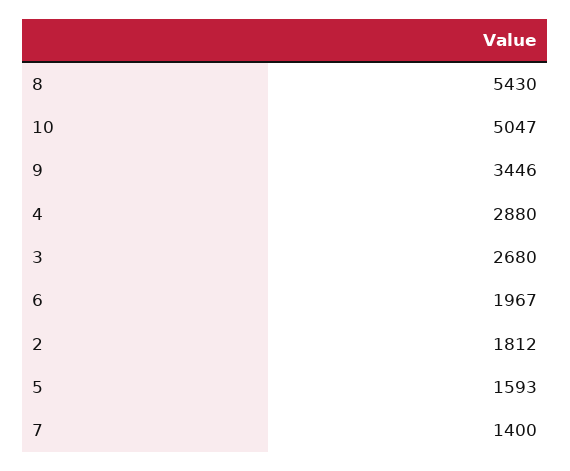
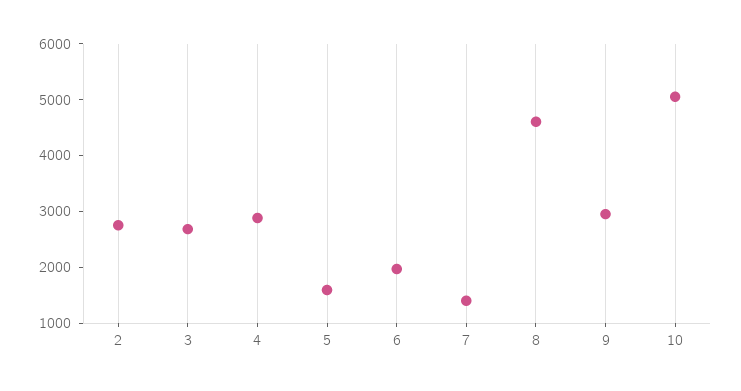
8: 5430 -> 4600
9: 3446 -> 3000
2: 1812 -> 2800

